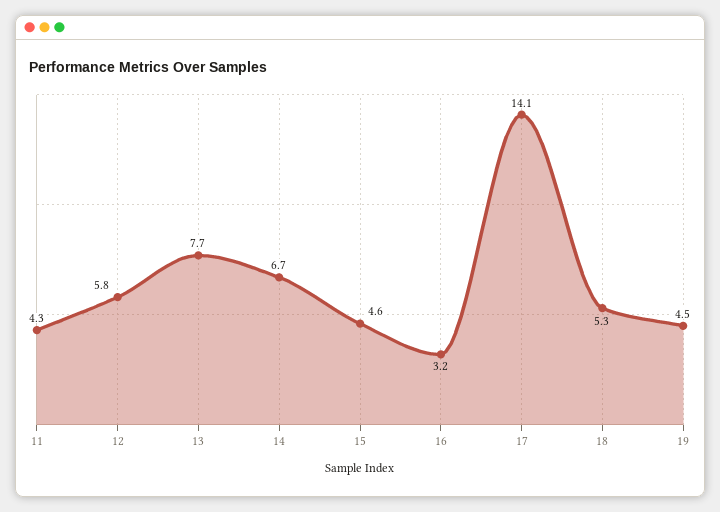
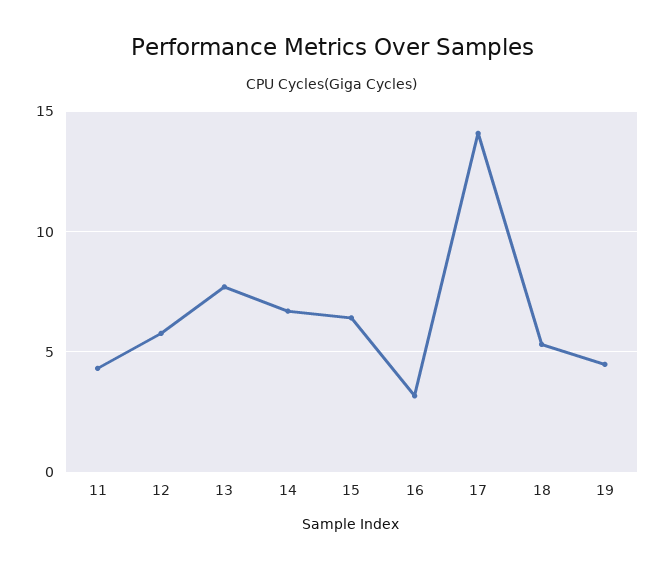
15: 4.6 -> 6.5

